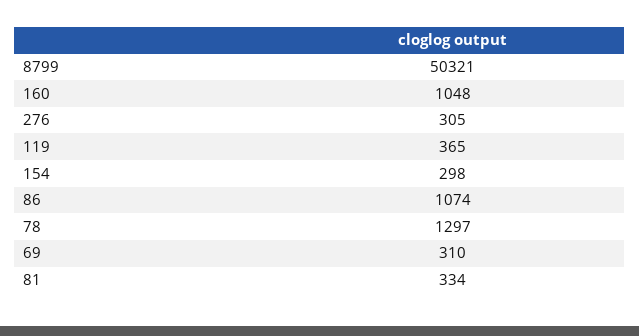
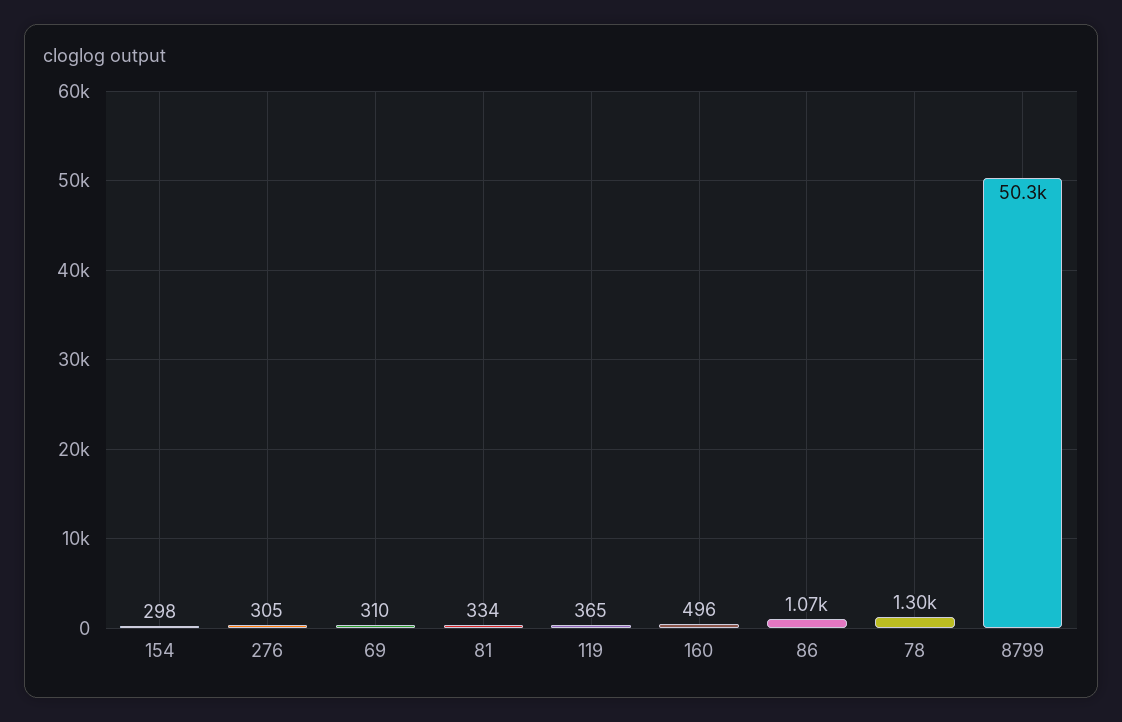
160: 1048 -> 496

